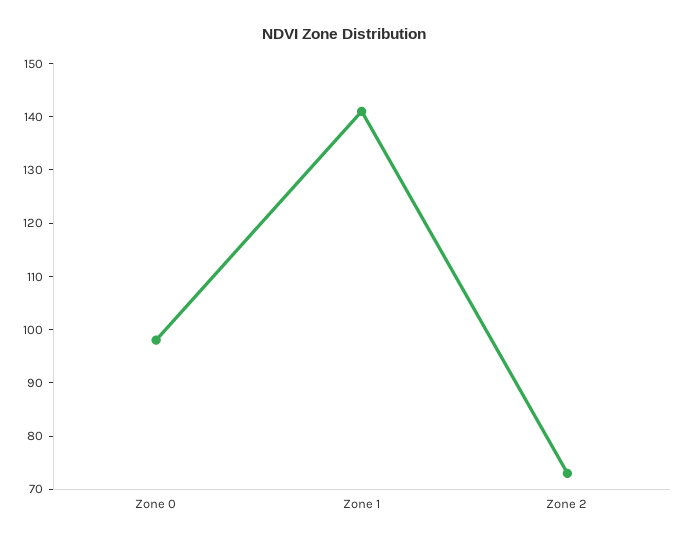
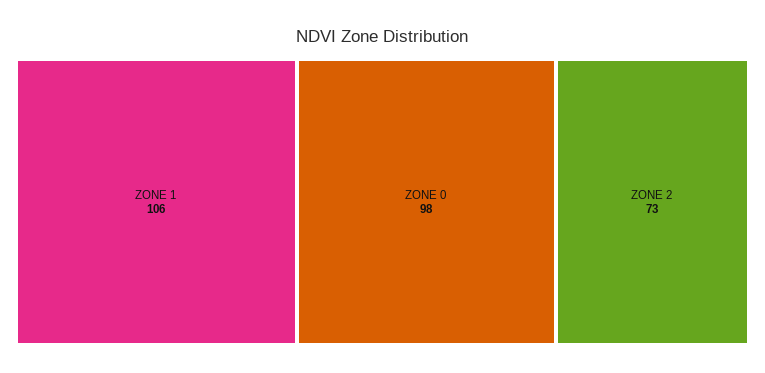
Zone 1: 140 -> 106

